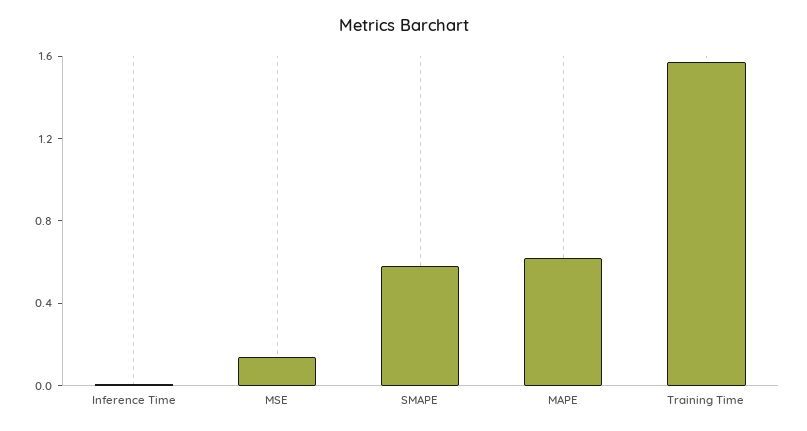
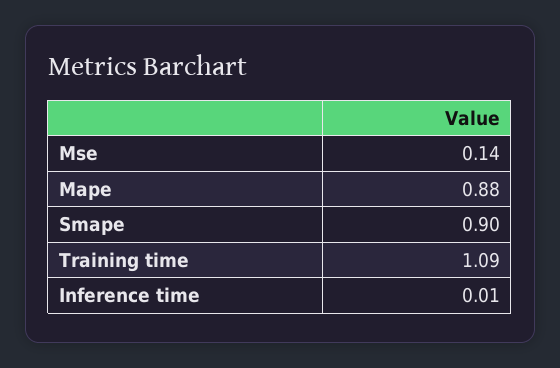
SMAPE: 0.6 -> 0.9
MAPE: 0.6 -> 0.88
Training Time: 1.6 -> 1.09

